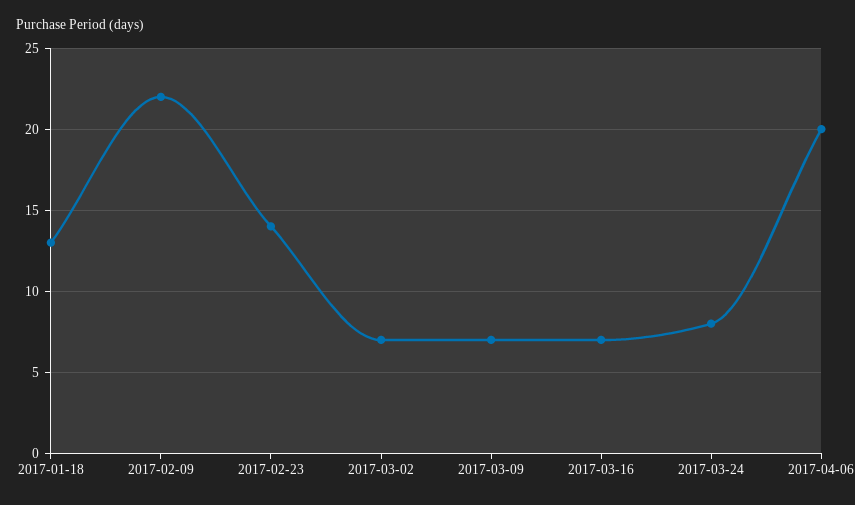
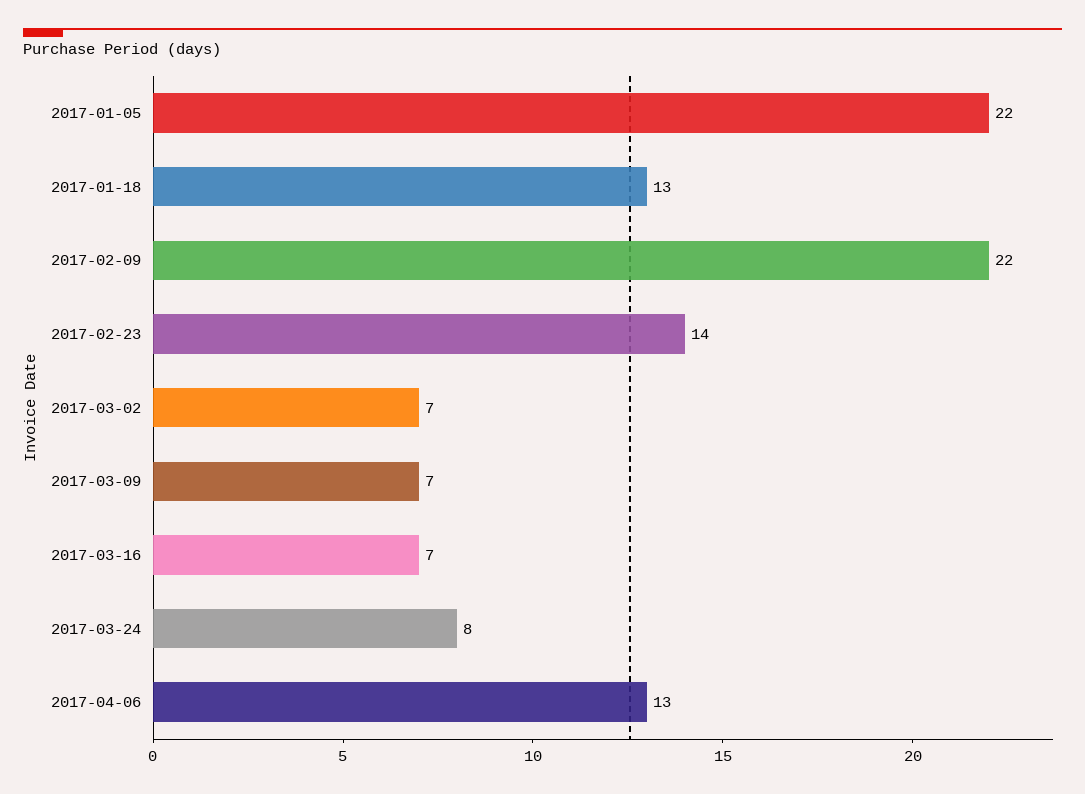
2017-04-06: 20 -> 13
2017-01-05: none -> 22

